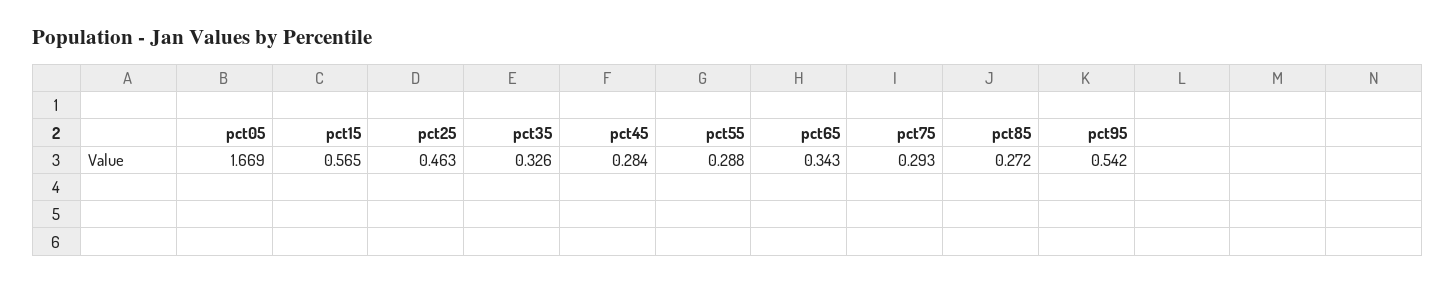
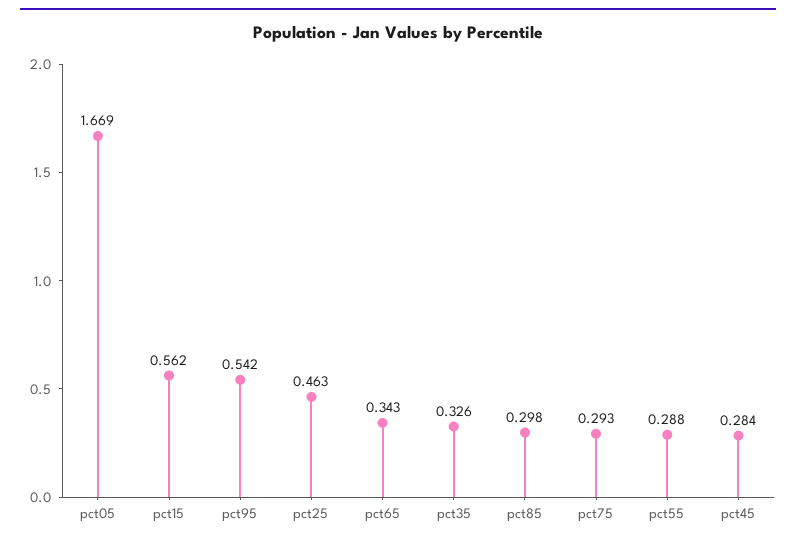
pct15: 0.565 -> 0.562
pct85: 0.272 -> 0.298

